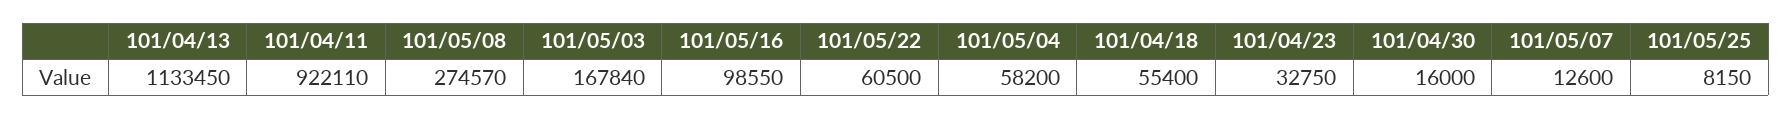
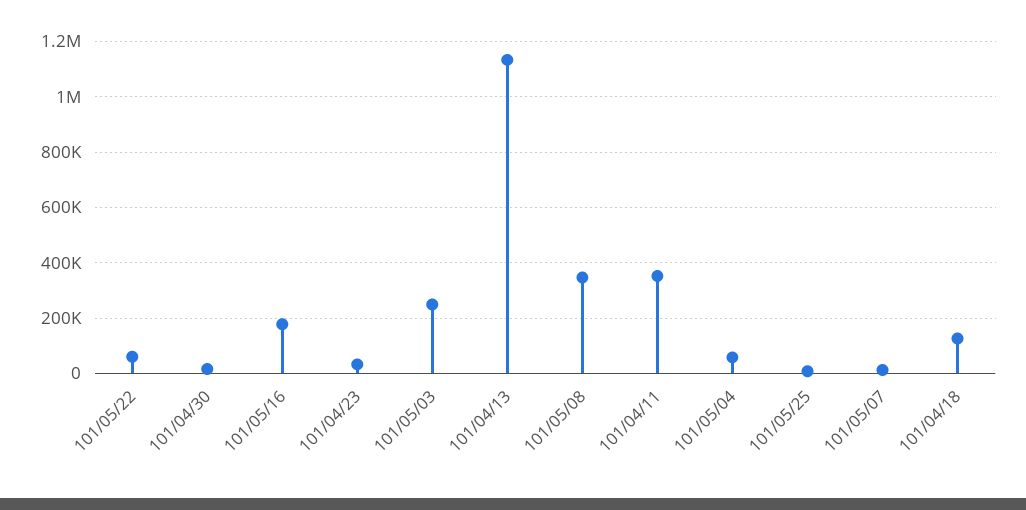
101/04/11: 922110 -> 350000
101/05/08: 274570 -> 350000
101/05/03: 167840 -> 250000
101/05/16: 98550 -> 175000
101/04/18: 55400 -> 125000

